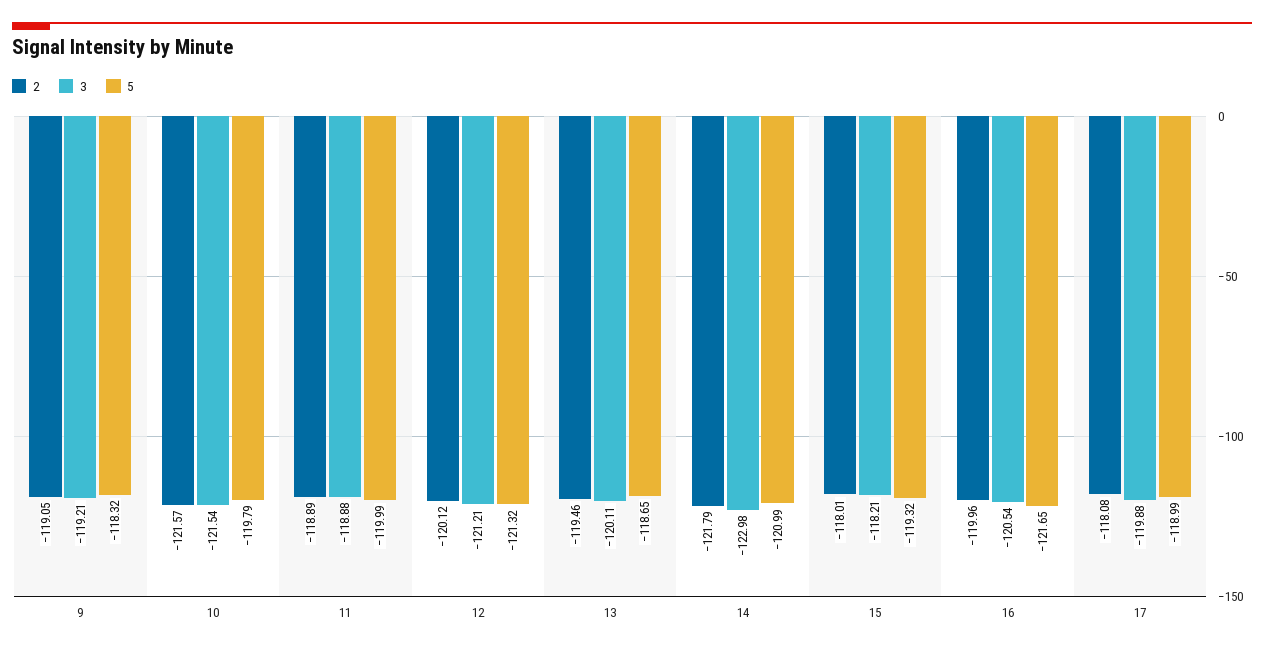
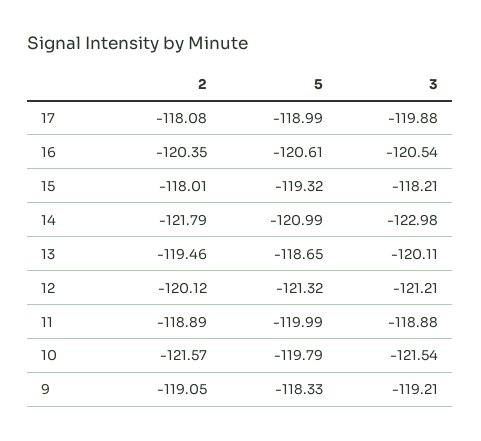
5, 9: -118.32 -> -118.33
2, 16: -119.96 -> -120.35
5, 16: -121.65 -> -120.61

